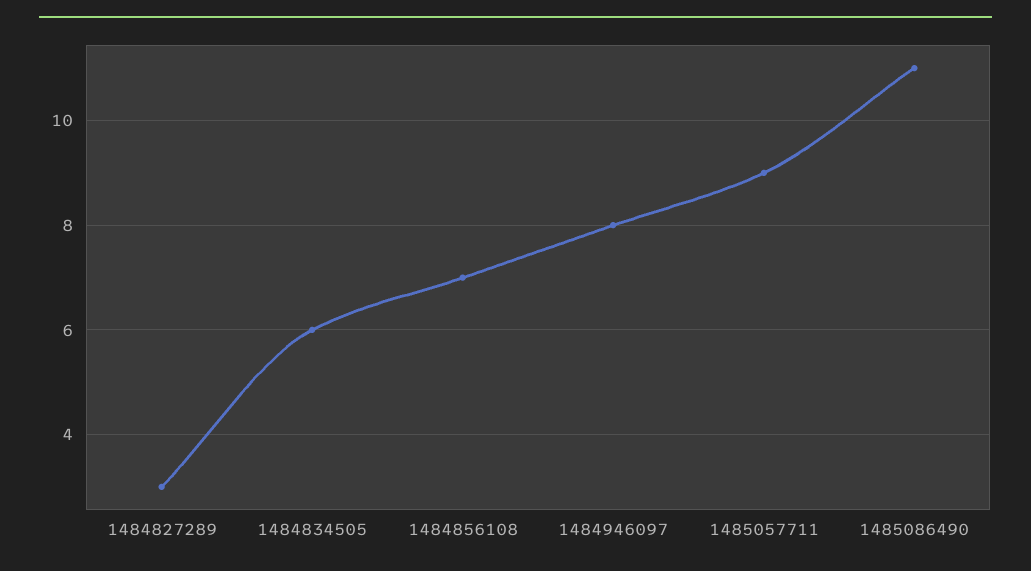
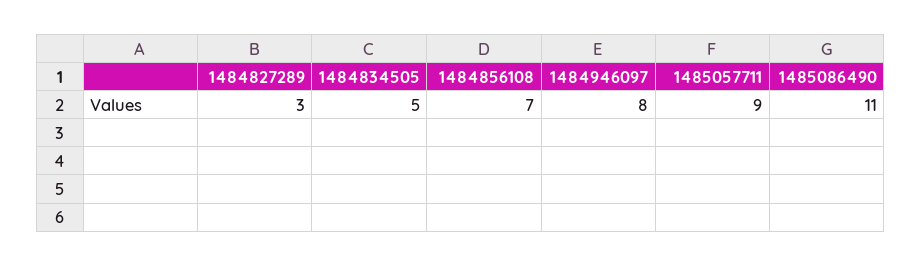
1484834505: 6 -> 5

